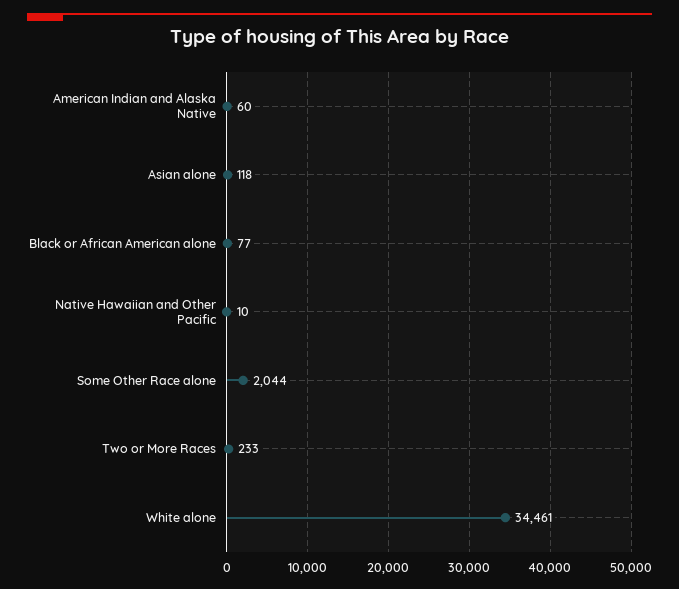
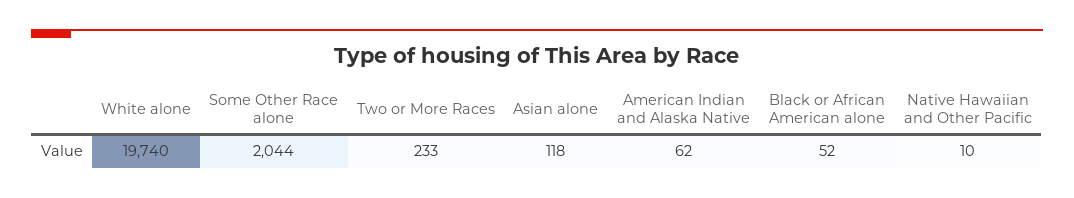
American Indian and Alaska Native: 60 -> 62
Black or African American alone: 77 -> 52
White alone: 34461 -> 19740

